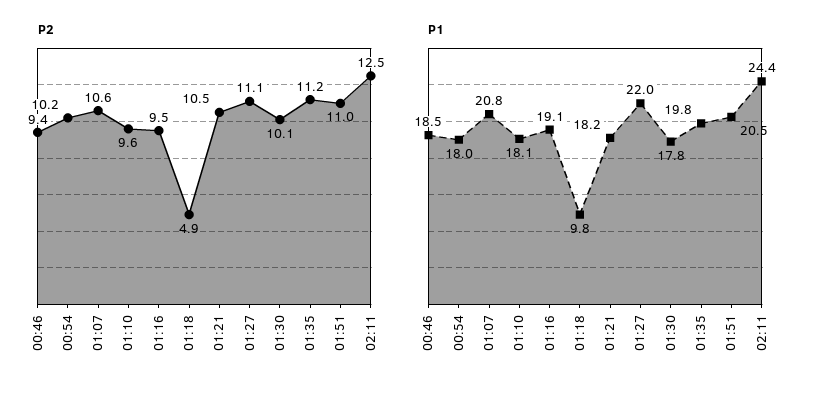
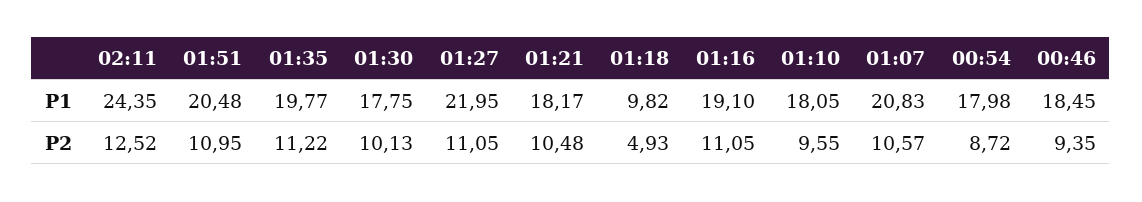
P2, 00:54: 10.2 -> 8.72
P2, 01:16: 9.5 -> 11.05

